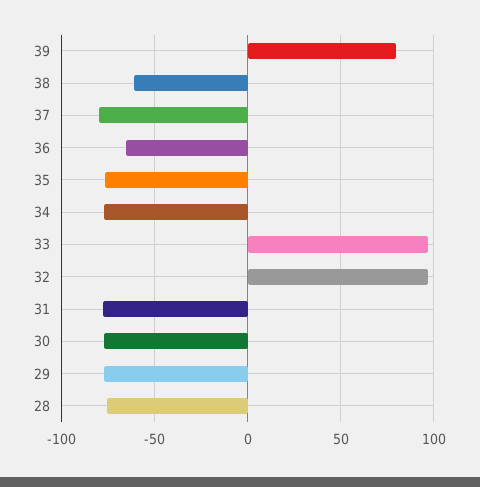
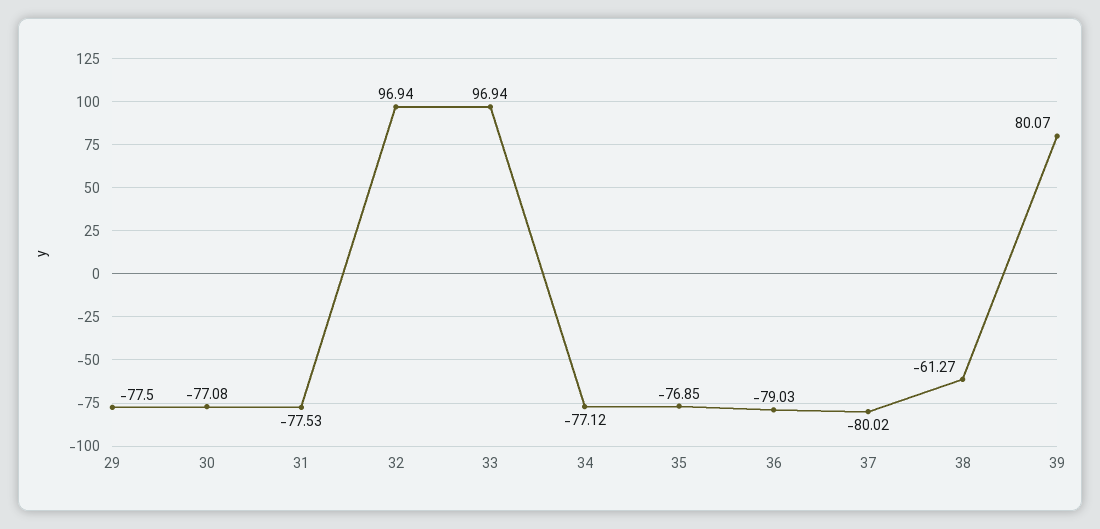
36: -65 -> -79.03
28: -75 -> none

